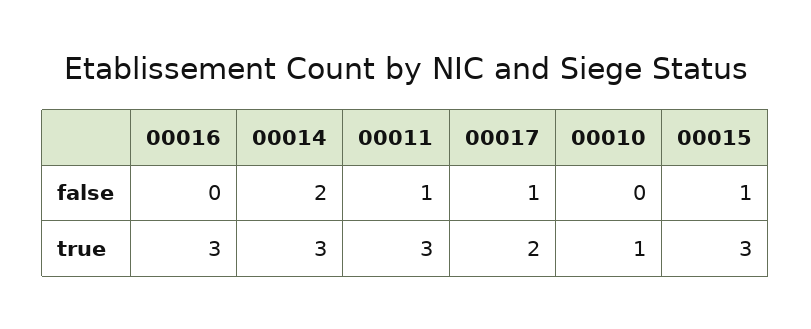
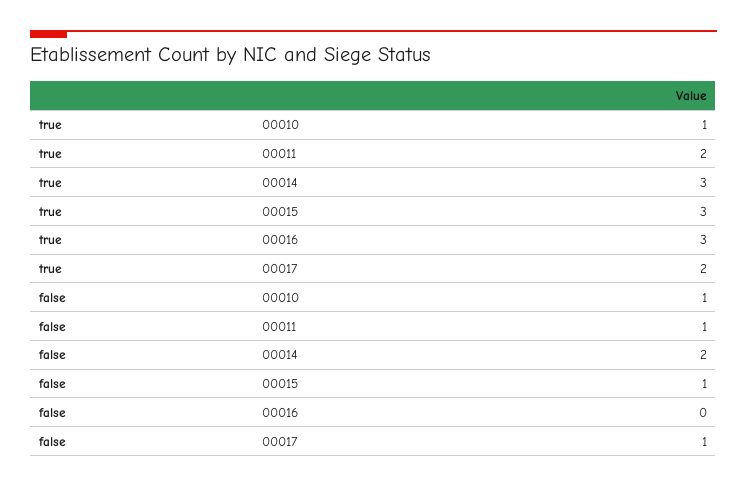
00010, false: 0 -> 1
00011, true: 3 -> 2

